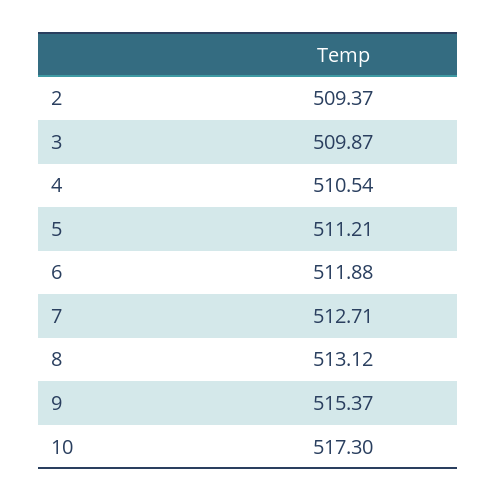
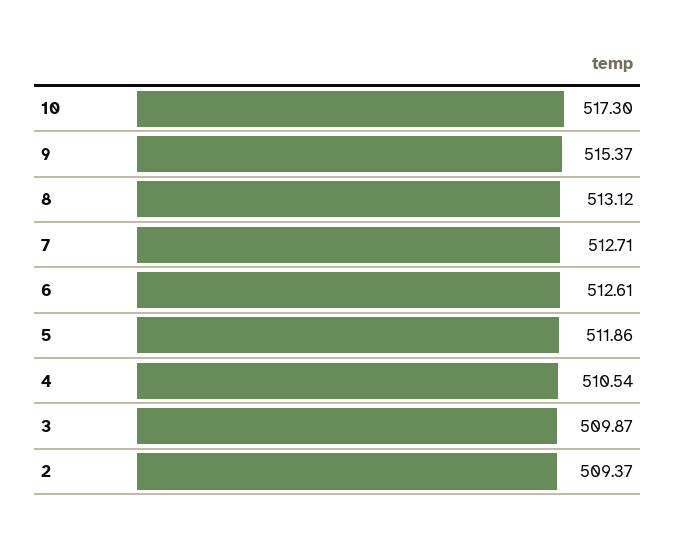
5: 511.21 -> 511.86
6: 511.88 -> 512.61

